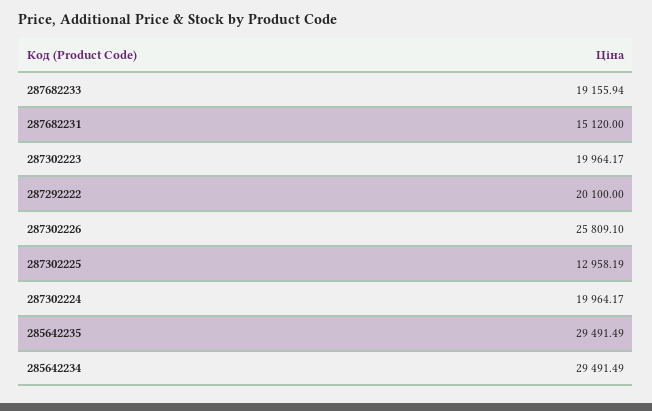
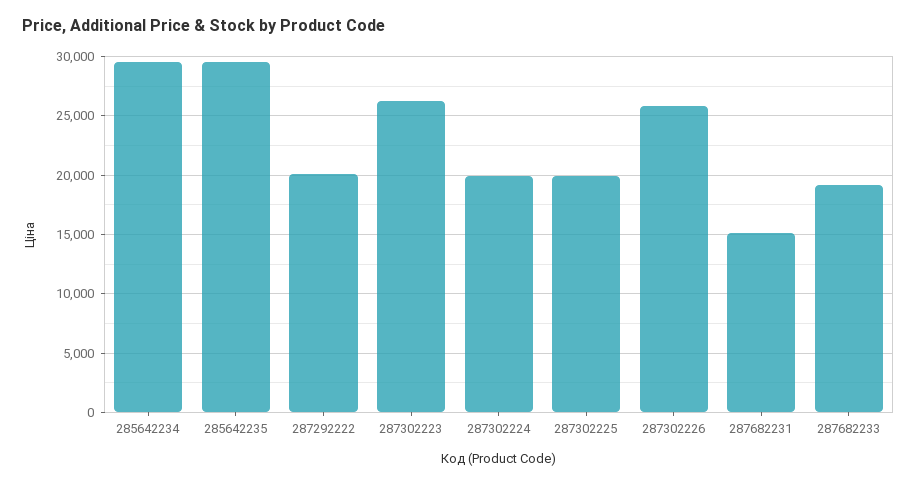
287302223: 19964.17 -> 26000
287302225: 12958.19 -> 20000

